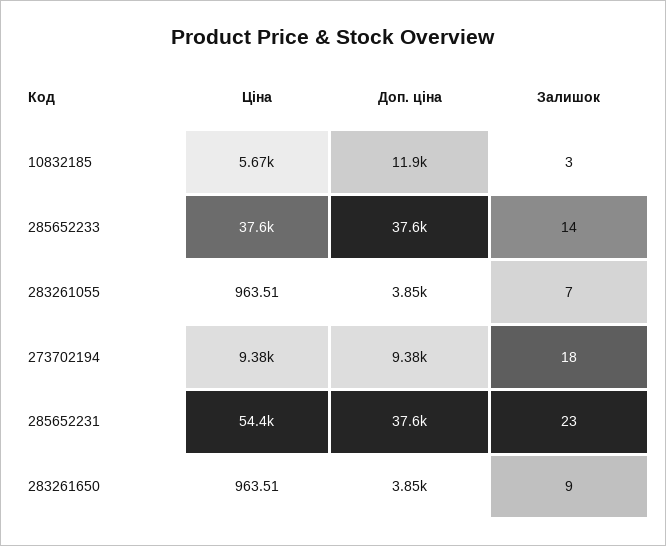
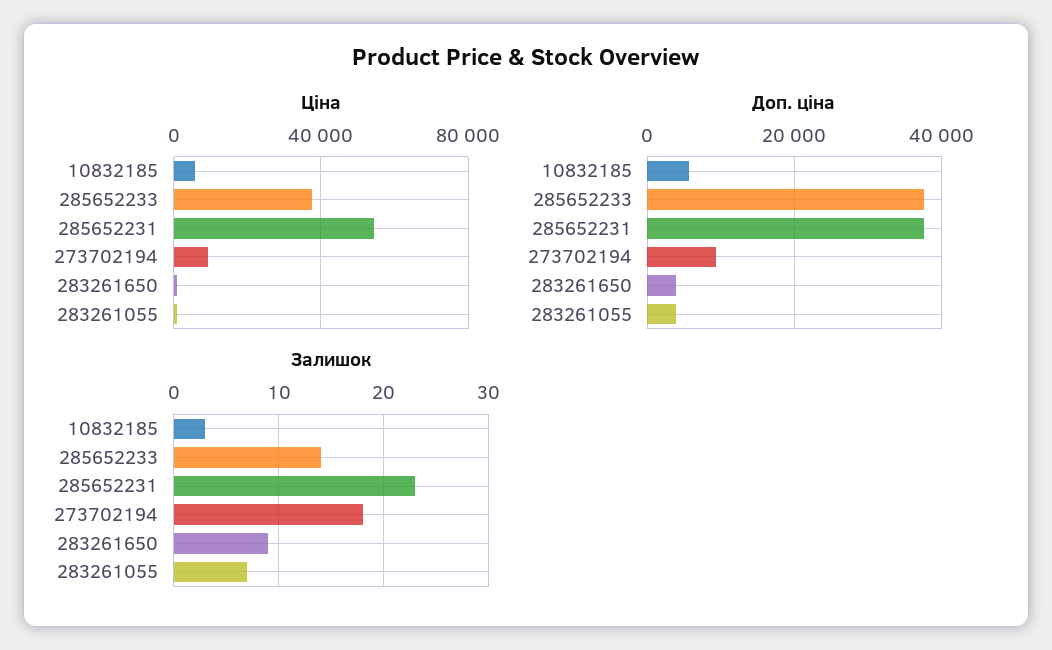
Доп. ціна, 10832185: 11900 -> 6000

